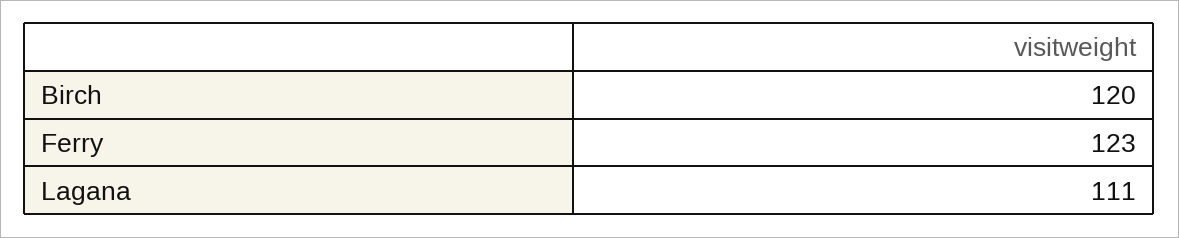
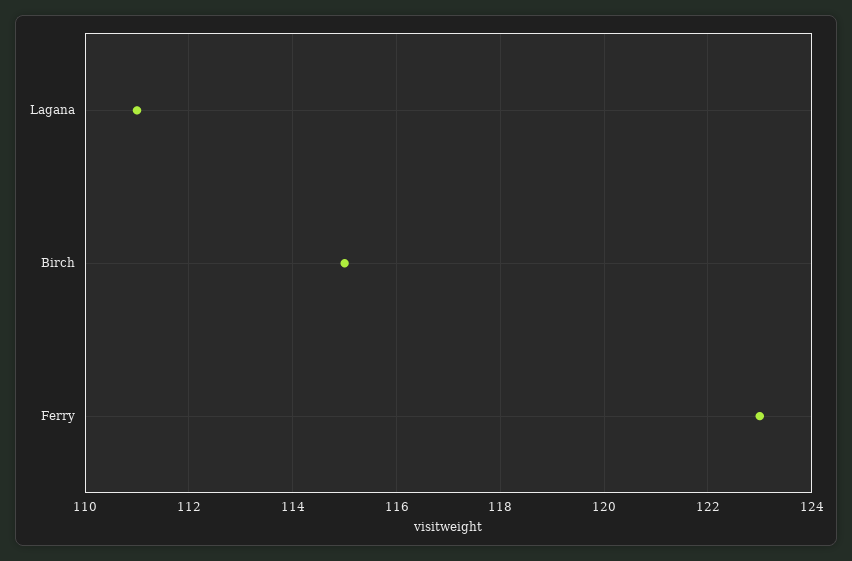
Birch: 120 -> 115

